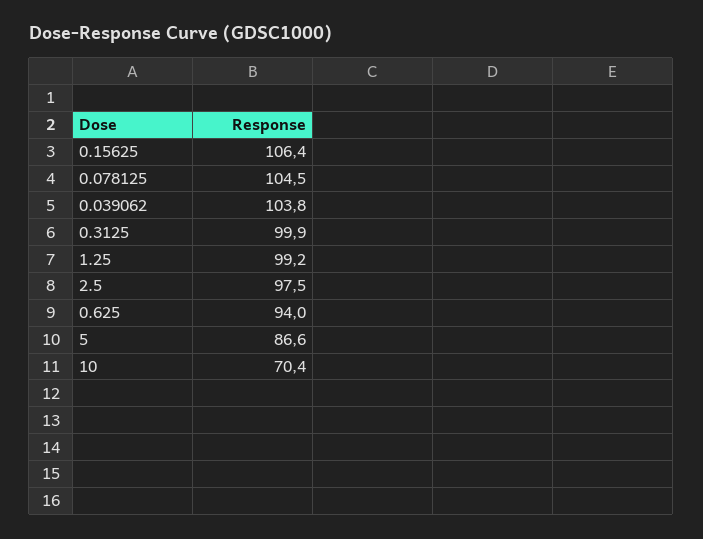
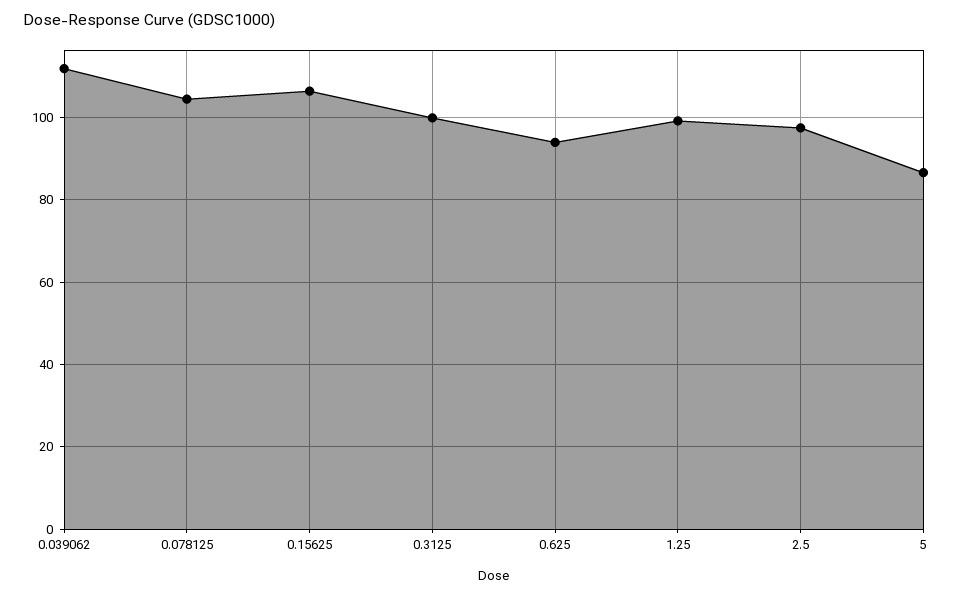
0.039062: 103.8 -> 112
10: 70.4 -> none

